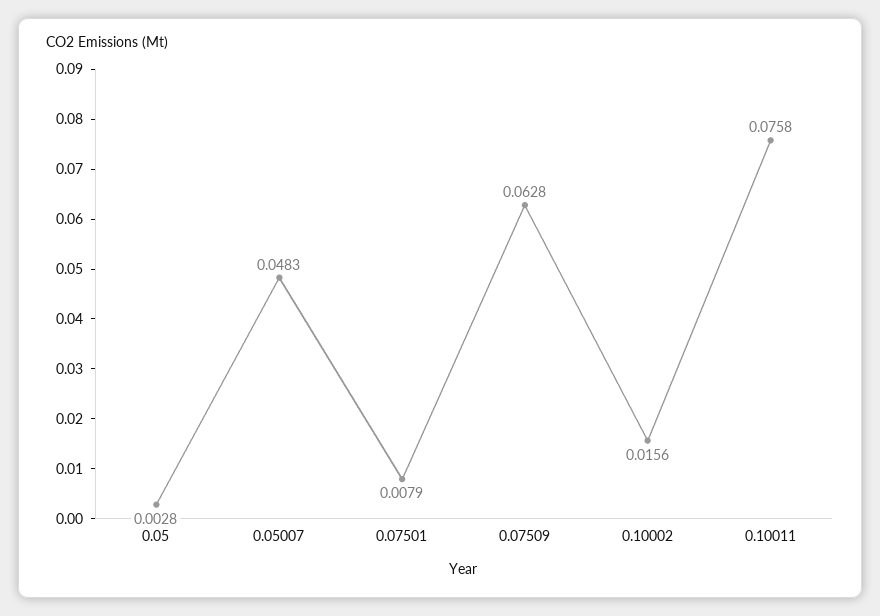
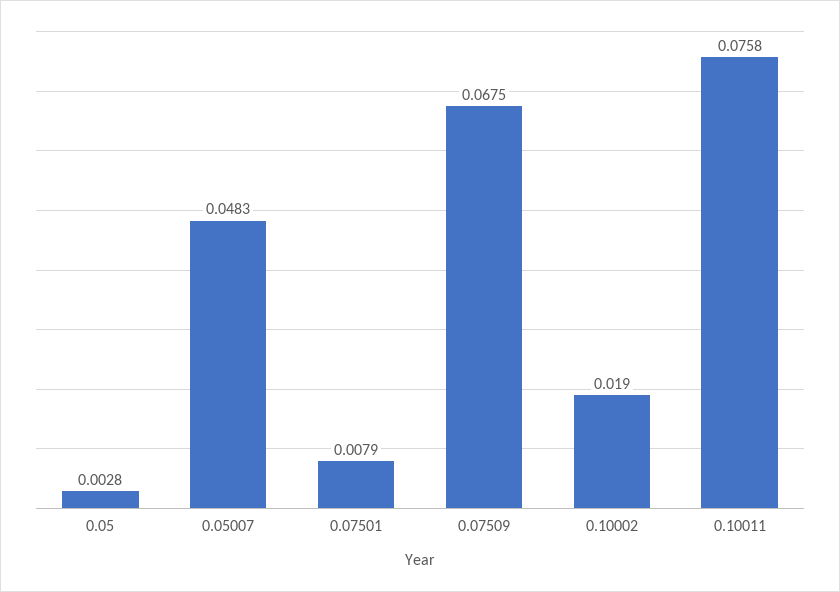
0.07509: 0.0628 -> 0.0675
0.10002: 0.0156 -> 0.019

